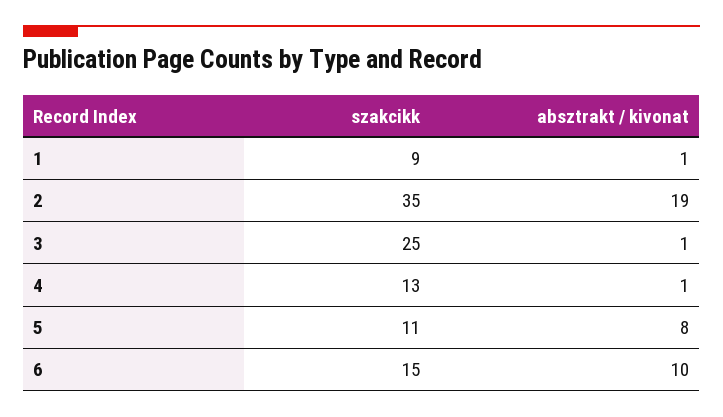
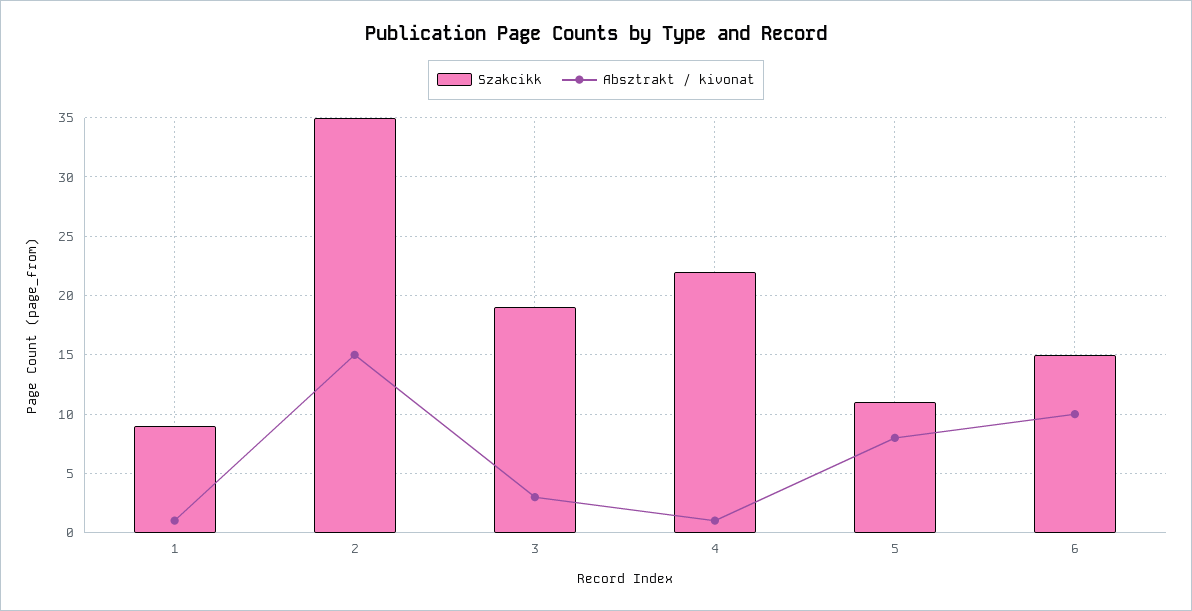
absztrakt / kivonat, 2: 19 -> 15
szakcikk, 3: 25 -> 19
absztrakt / kivonat, 3: 1 -> 3
szakcikk, 4: 13 -> 22

